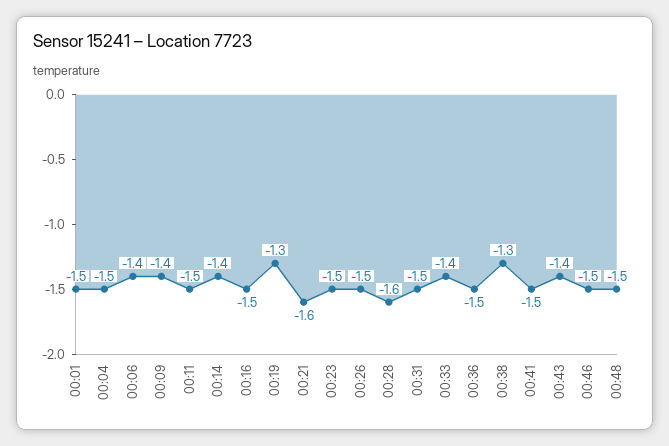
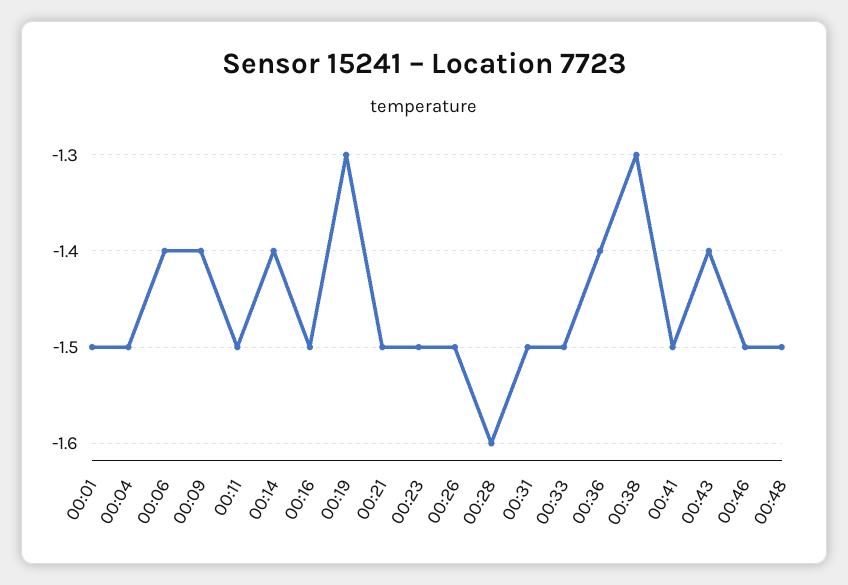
00:21: -1.6 -> -1.5
00:33: -1.4 -> -1.5
00:36: -1.5 -> -1.4

